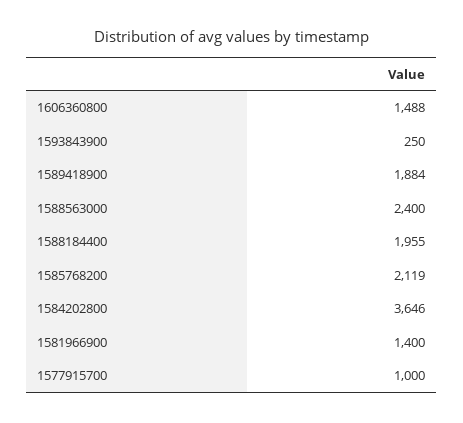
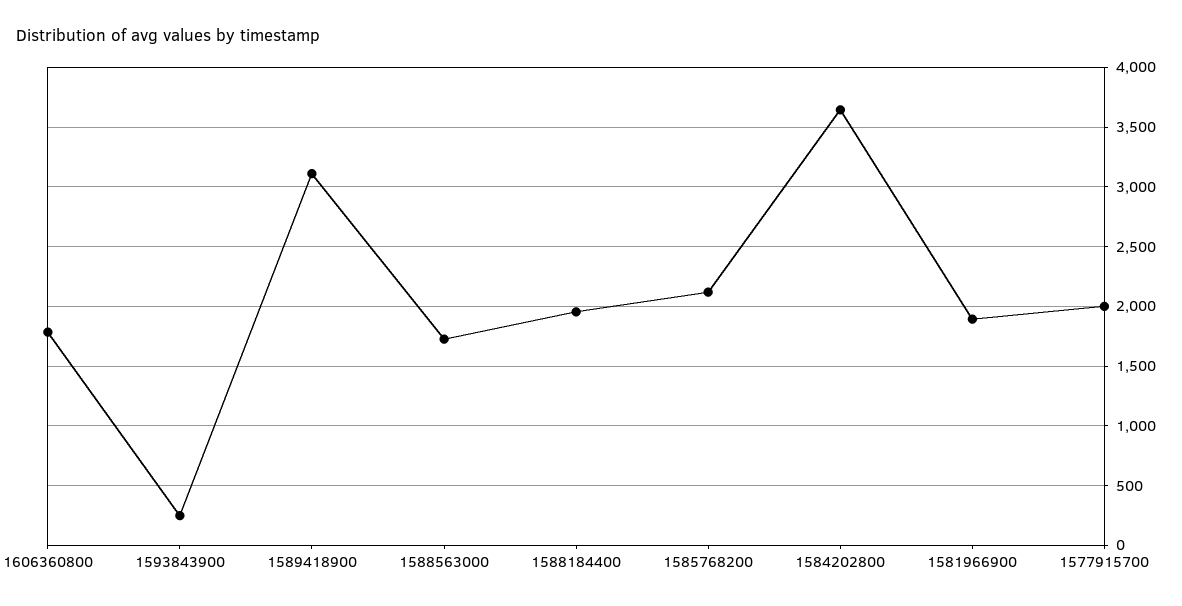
1606360800: 1488 -> 1800
1589418900: 1884 -> 3100
1588563000: 2400 -> 1700
1581966900: 1400 -> 1900
1577915700: 1000 -> 2000

